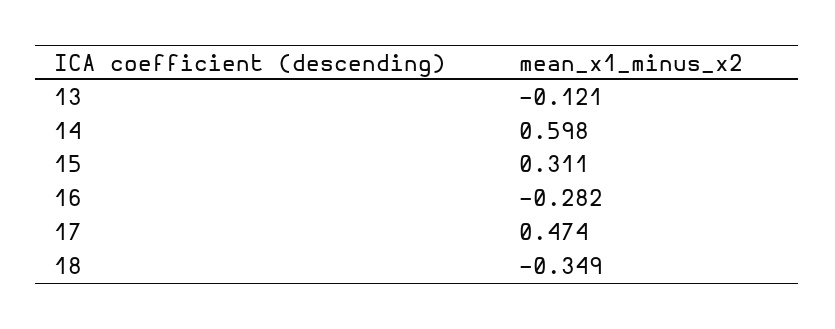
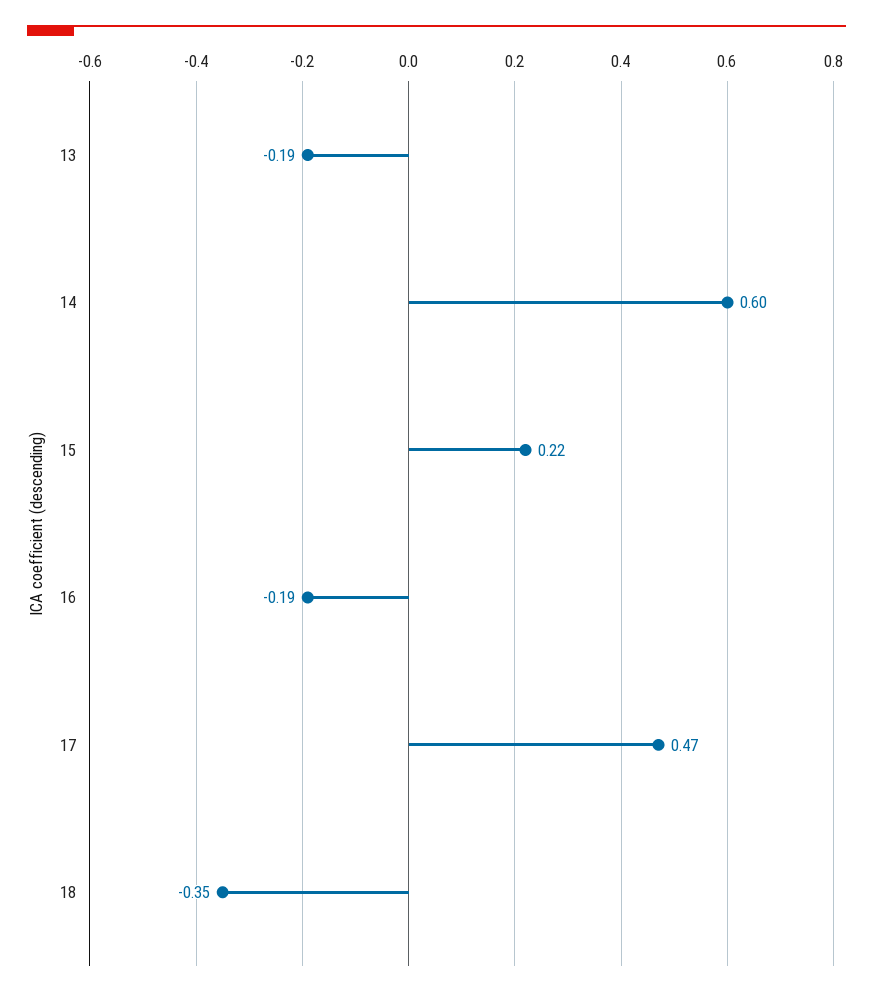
13: -0.121 -> -0.19
15: 0.311 -> 0.22
16: -0.282 -> -0.19

